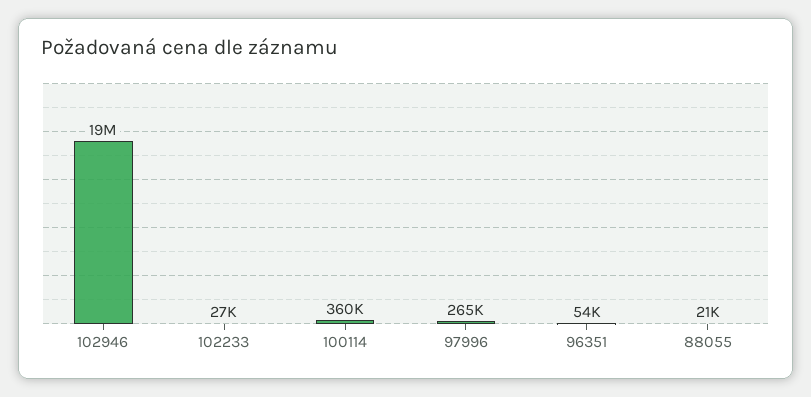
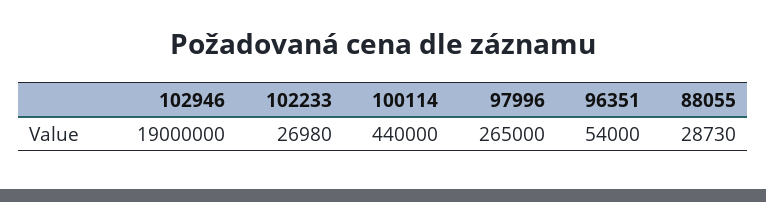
100114: 360000 -> 440000
88055: 21000 -> 28730

